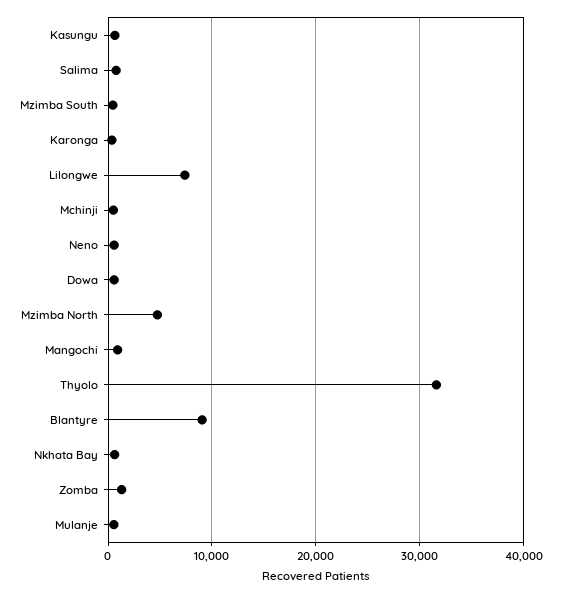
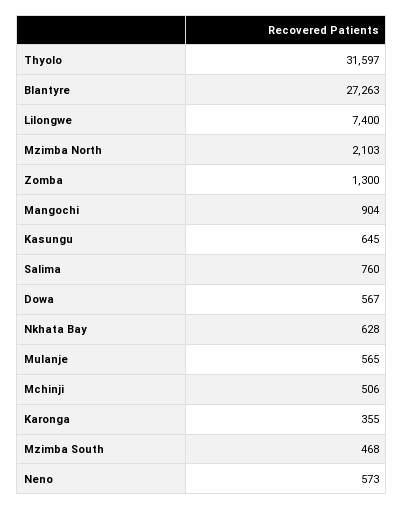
Mzimba North: 5000 -> 2103
Blantyre: 9000 -> 27263

